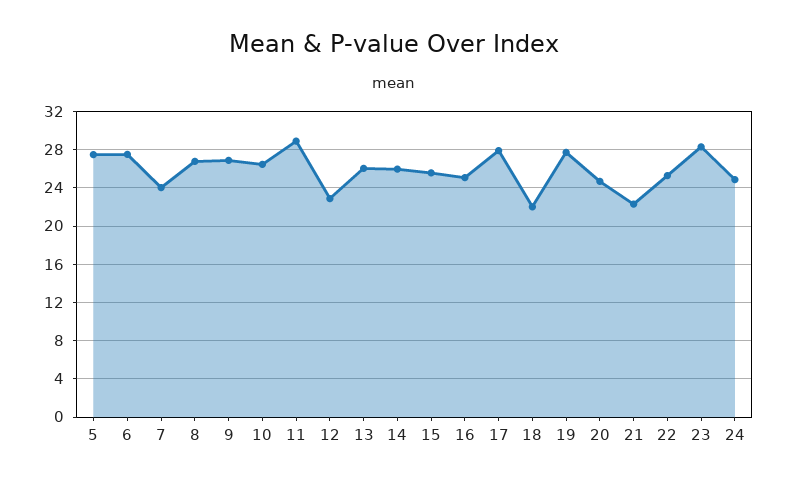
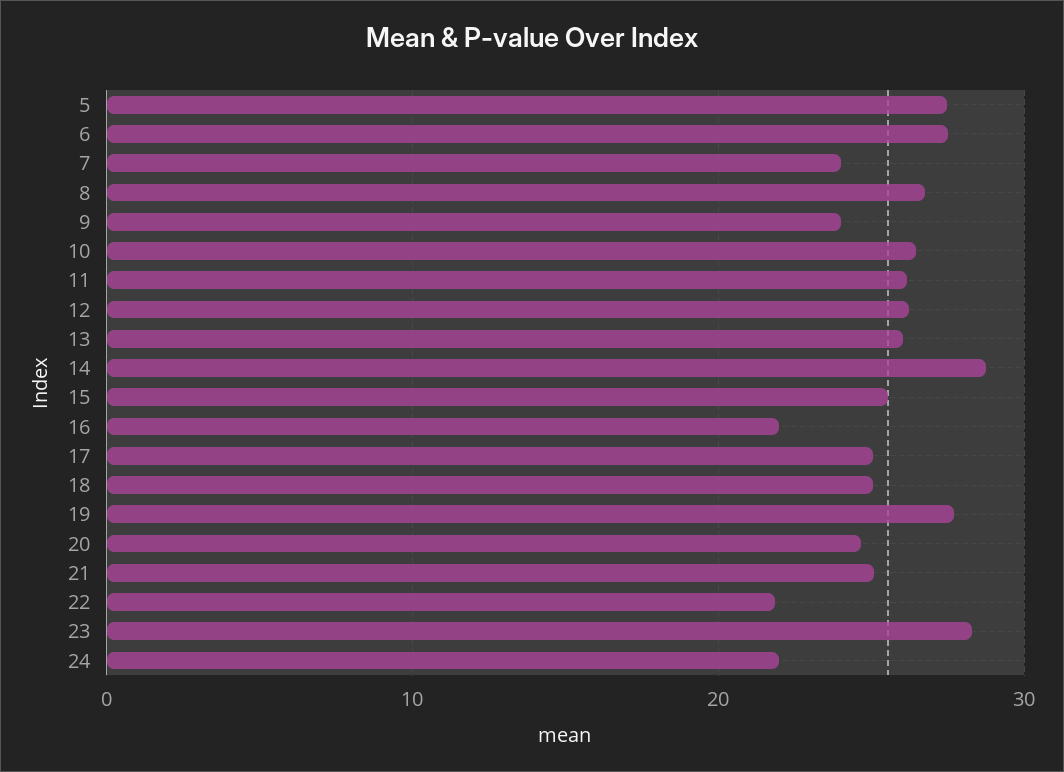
9: 27 -> 24
11: 29 -> 26
12: 23 -> 26
14: 26 -> 29
16: 25 -> 22
17: 28 -> 25
18: 22 -> 25
21: 22 -> 25
22: 25 -> 22
24: 25 -> 22

